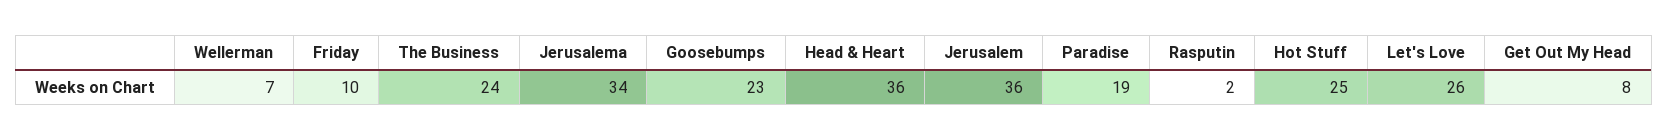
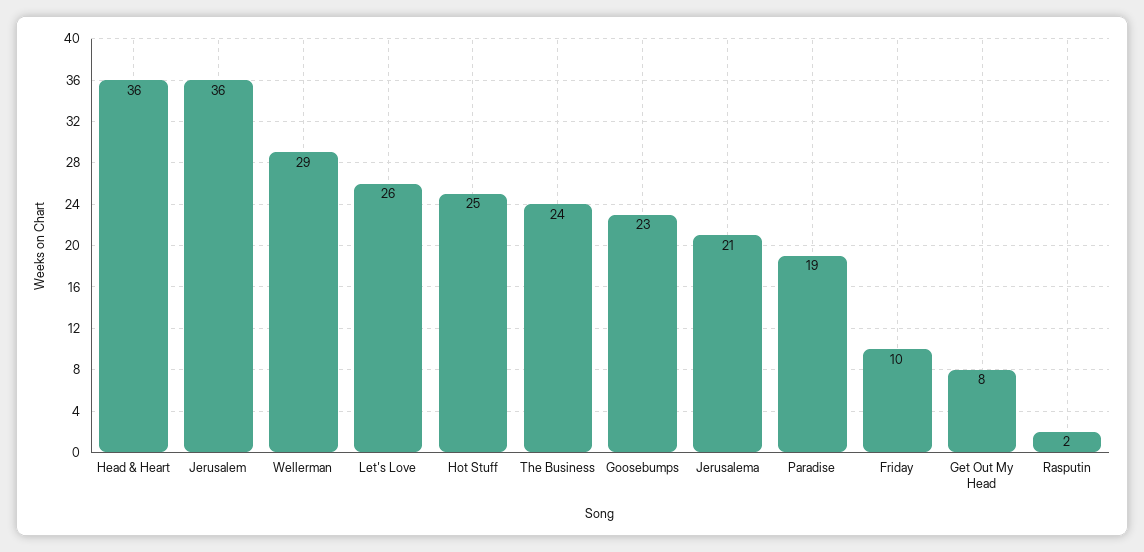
Wellerman: 7 -> 29
Jerusalema: 34 -> 21

